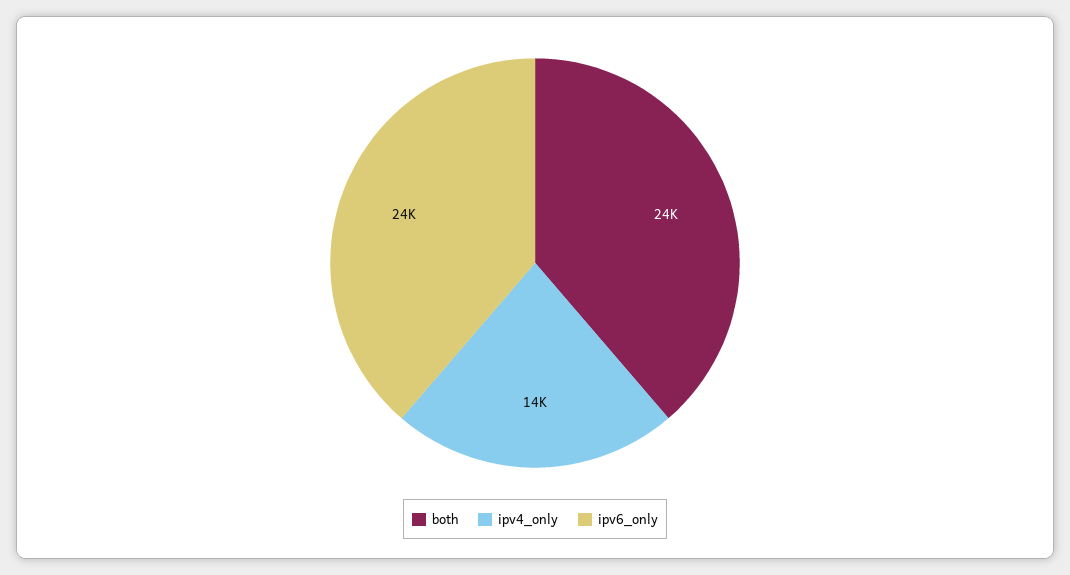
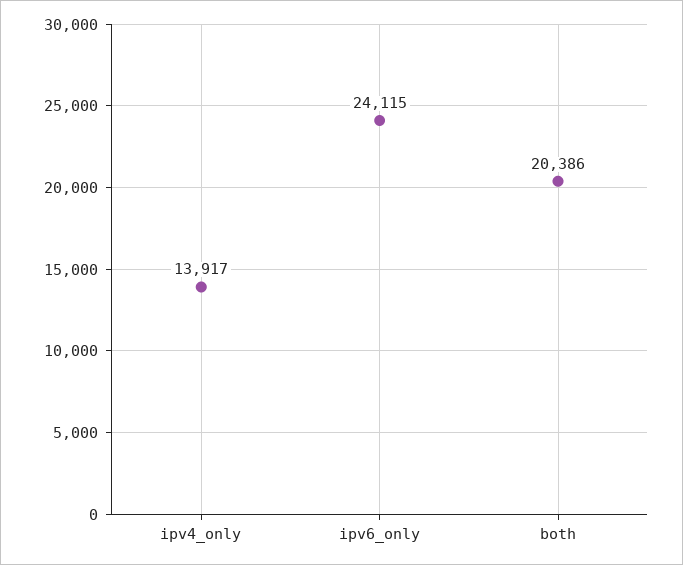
both: 24000 -> 20386

